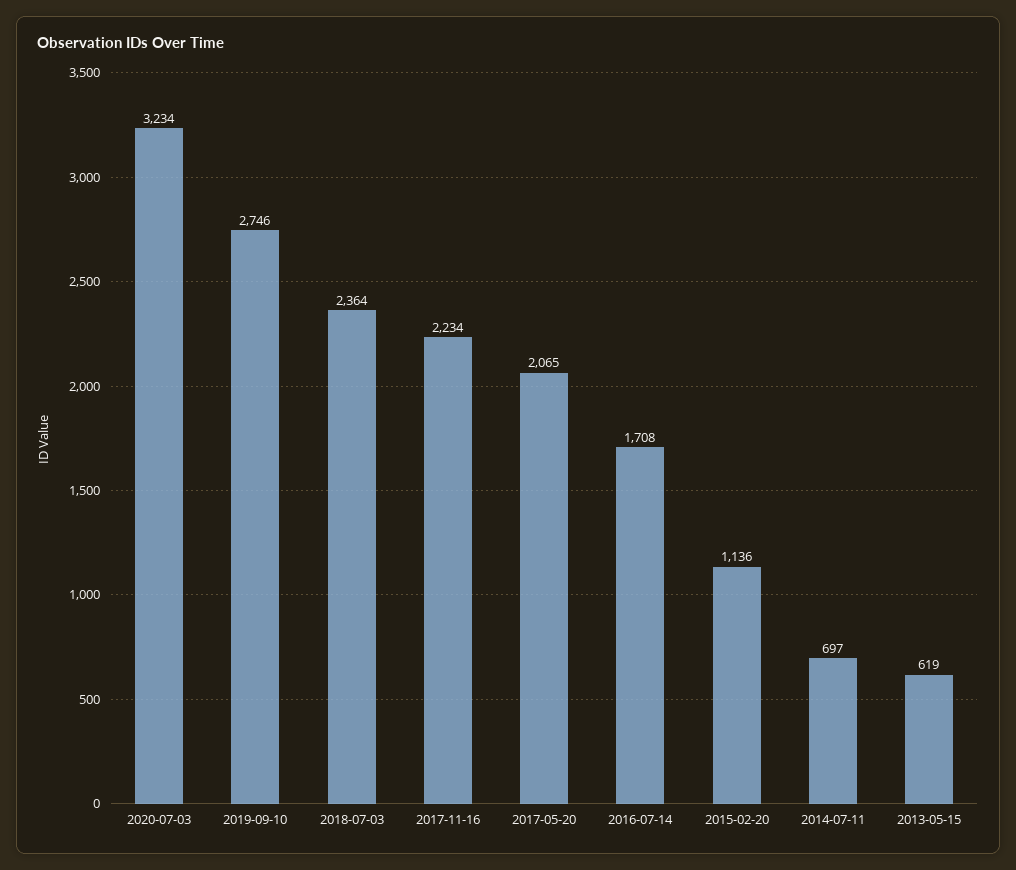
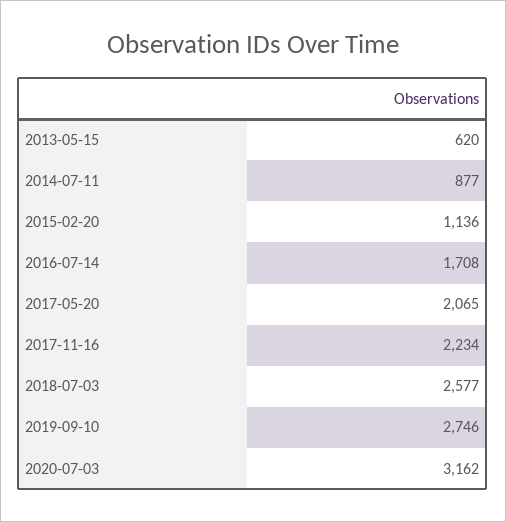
2020-07-03: 3234 -> 3162
2018-07-03: 2364 -> 2577
2014-07-11: 697 -> 877
2013-05-15: 619 -> 620

